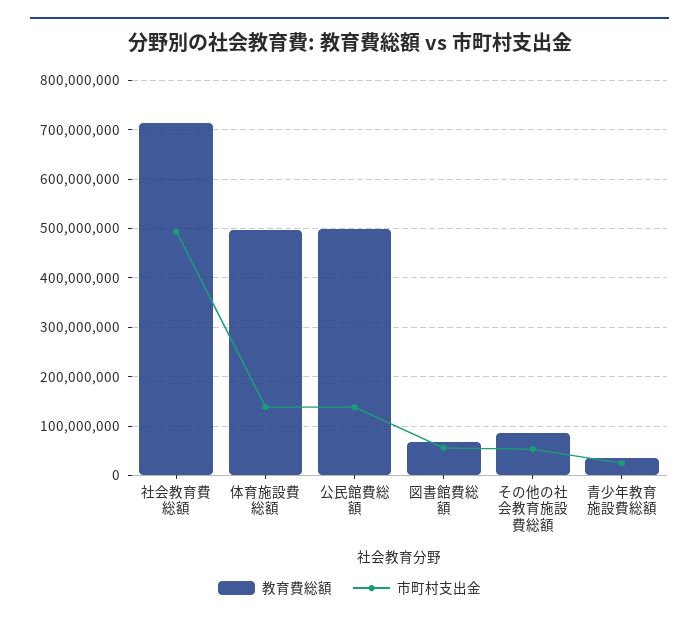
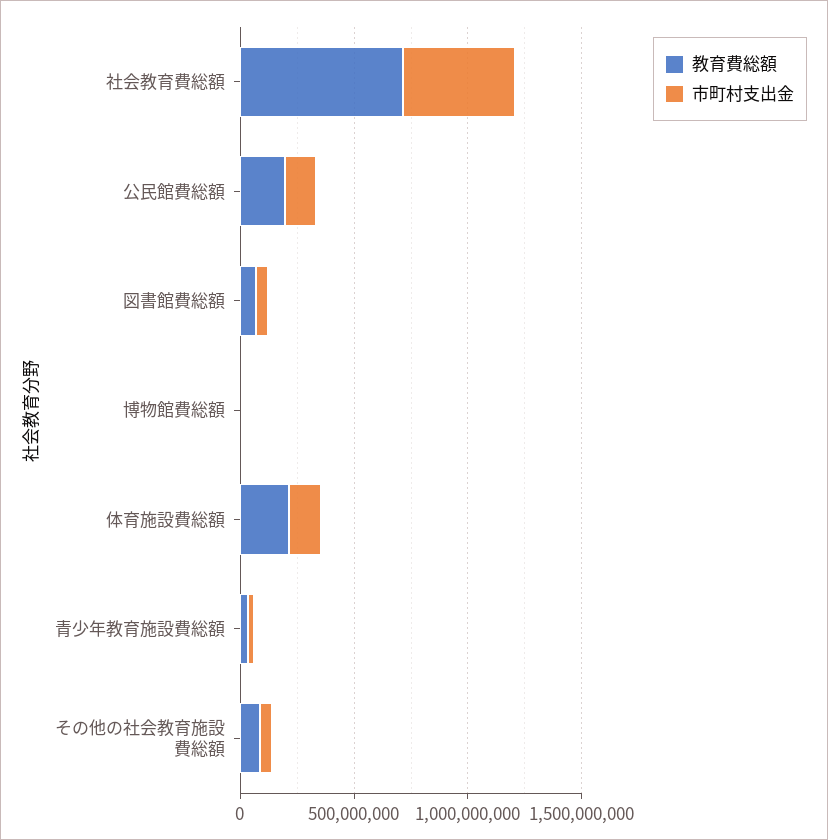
教育費総額, 体育施設費総額: 500000000 -> 200000000
教育費総額, 公民館費総額: 500000000 -> 200000000
教育費総額, 博物館費総額: none -> 0
市町村支出金, 博物館費総額: none -> 0

